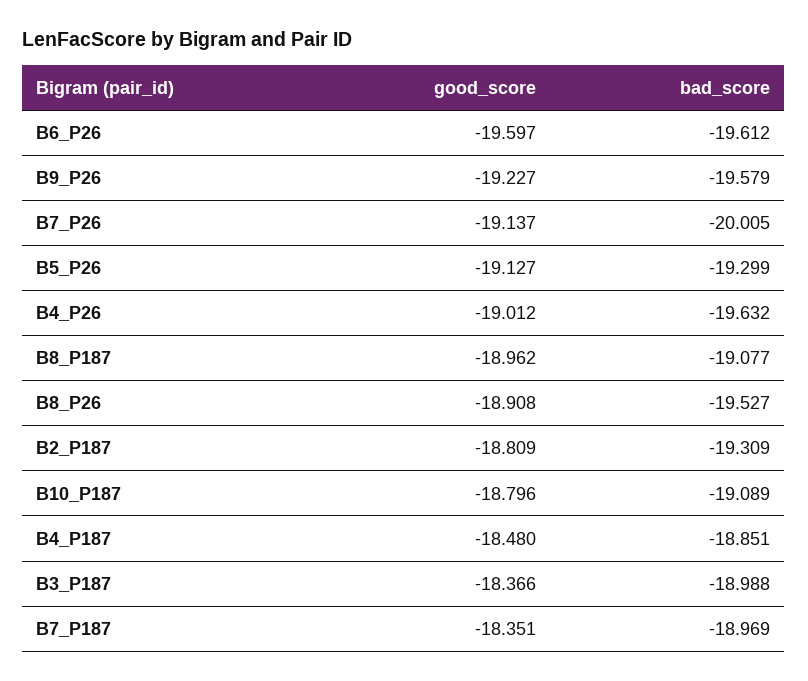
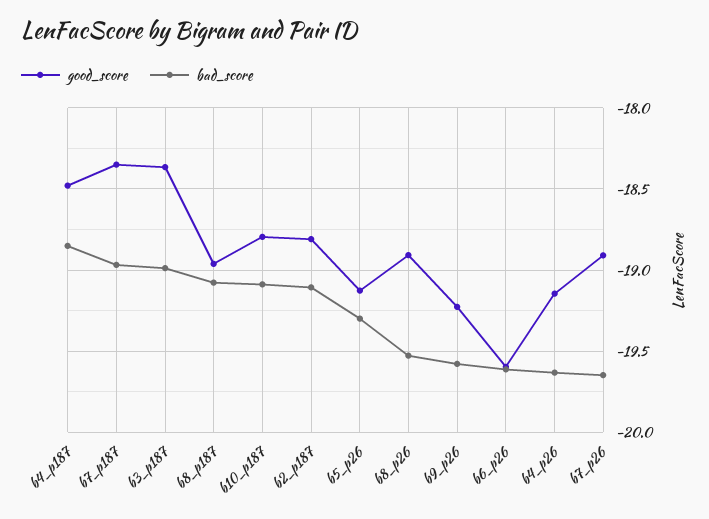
good_score, B7_P26: -19.137 -> -18.9
bad_score, B7_P26: -20.005 -> -19.65
good_score, B4_P26: -19.012 -> -19.15
bad_score, B2_P187: -19.309 -> -19.1

